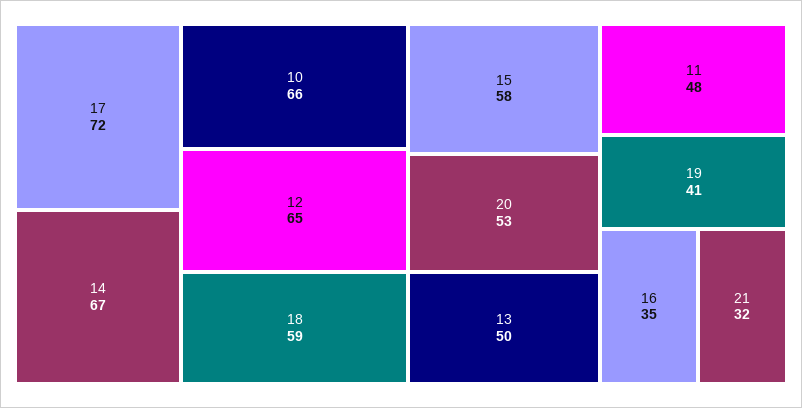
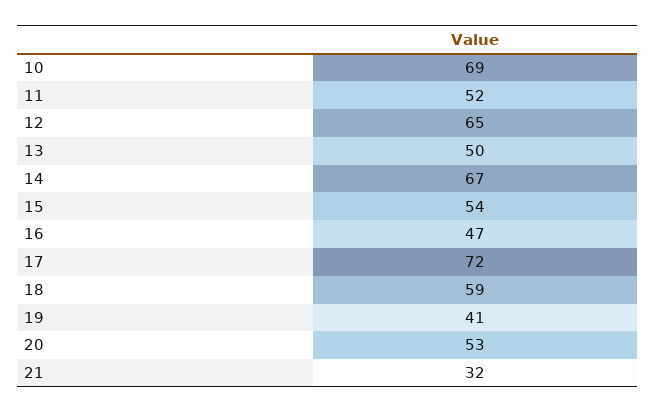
10: 66 -> 69
15: 58 -> 54
11: 48 -> 52
16: 35 -> 47

